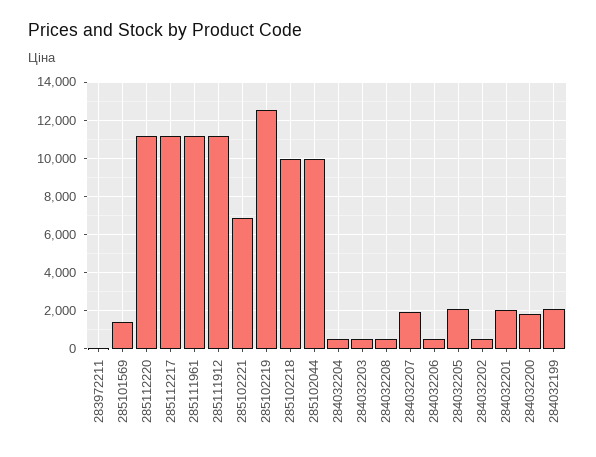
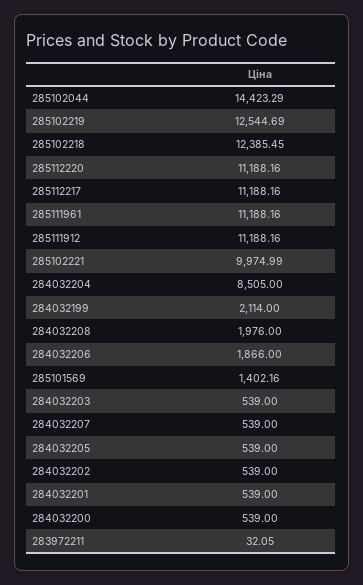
285102221: 7000 -> 9974.99
285102218: 10000 -> 12385.45
285102044: 10000 -> 14423.29
284032204: 500 -> 8505
284032208: 500 -> 1976
284032207: 2000 -> 539
284032206: 500 -> 1866
284032205: 2000 -> 539
284032201: 2000 -> 539
284032200: 2000 -> 539

